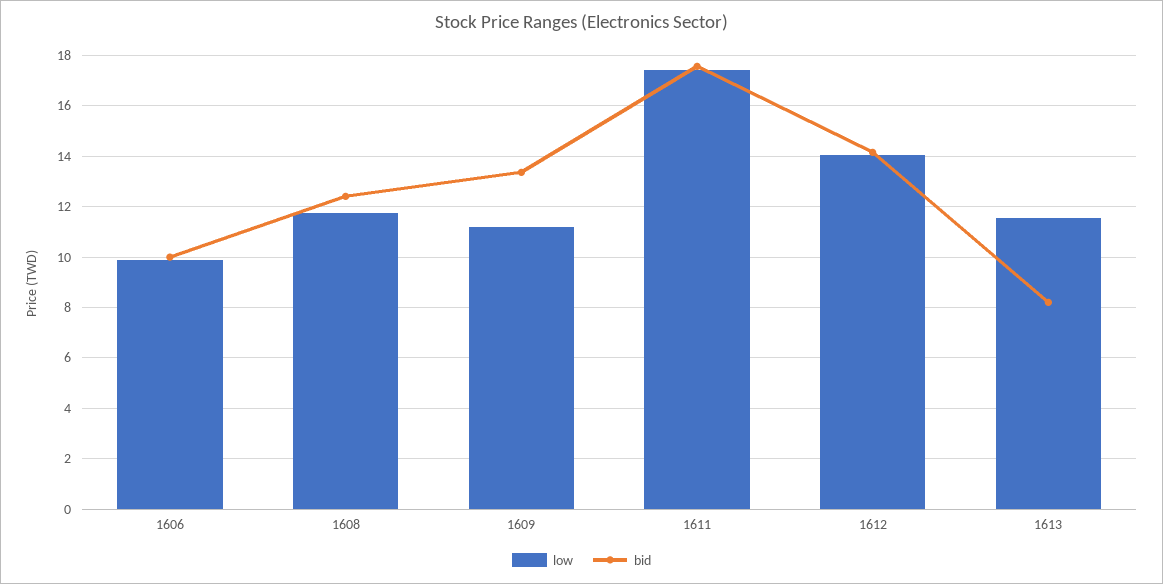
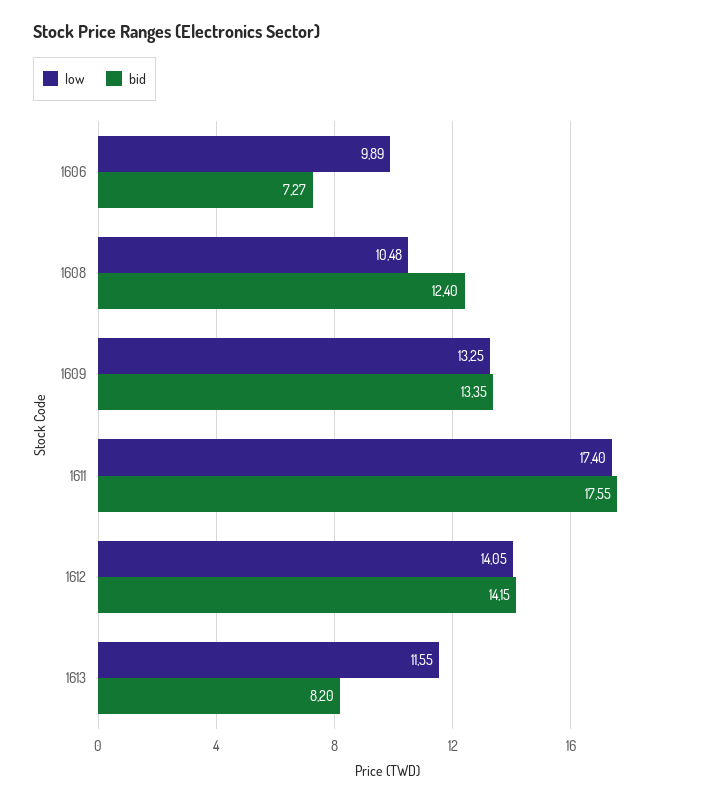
bid, 1606: 10 -> 7.27
low, 1608: 11.75 -> 10.48
low, 1609: 11.25 -> 13.25

